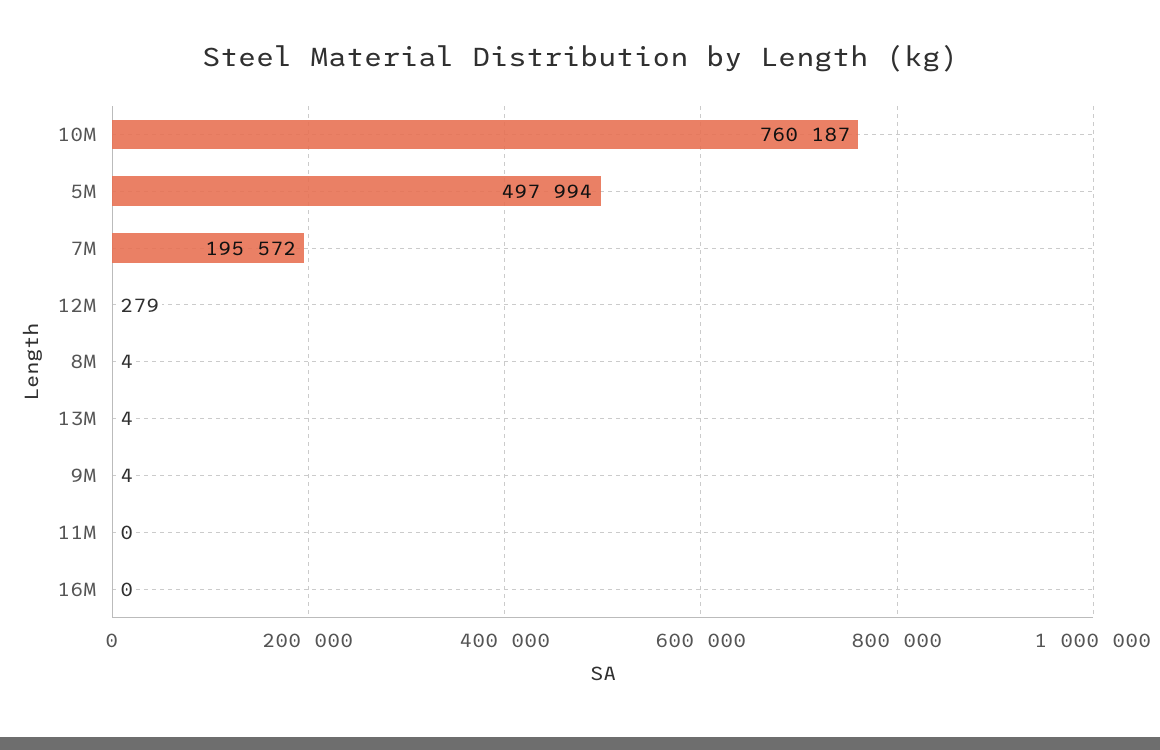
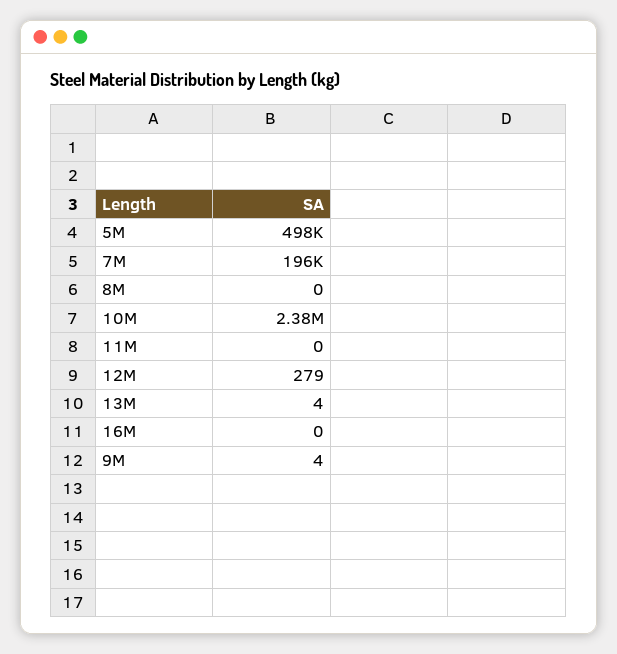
10M: 760187 -> 2380000
8M: 4 -> 0

